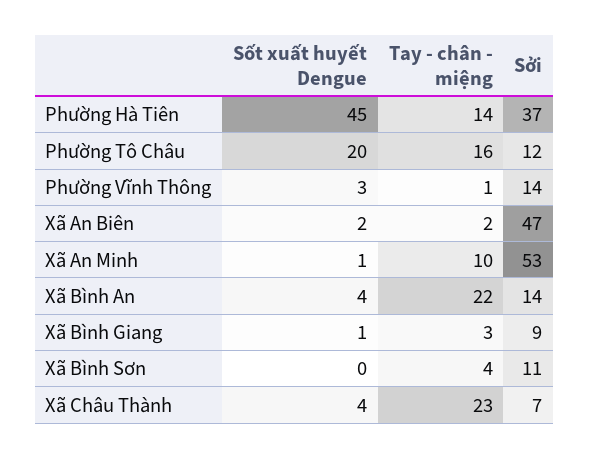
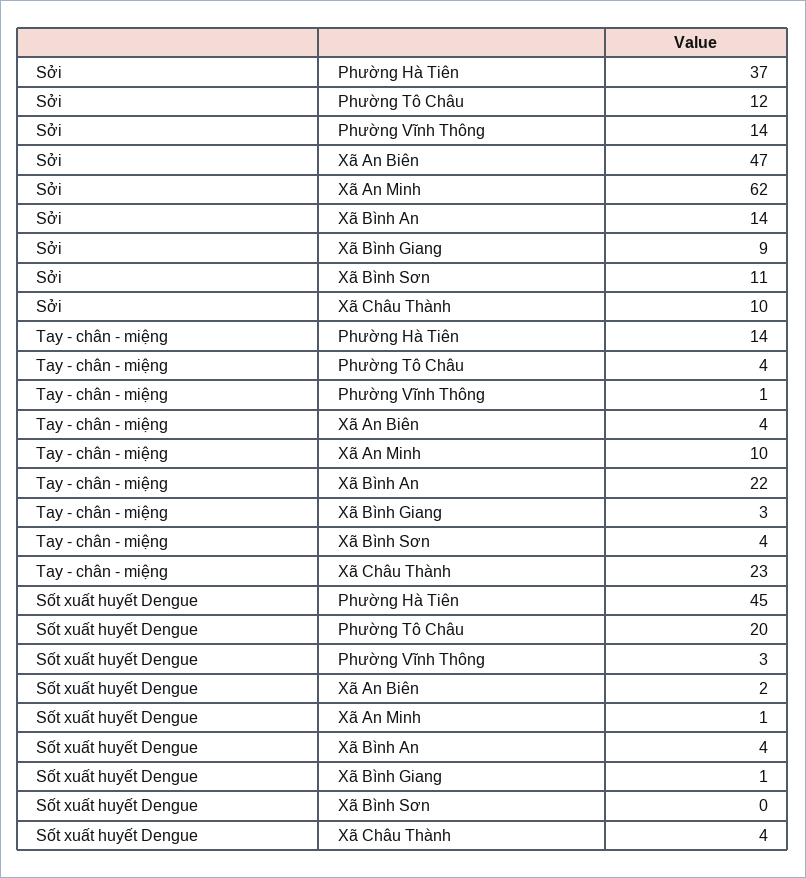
Tay - chân - miệng, Phường Tô Châu: 16 -> 4
Tay - chân - miệng, Xã An Biên: 2 -> 4
Sởi, Xã An Minh: 53 -> 62
Sởi, Xã Châu Thành: 7 -> 10

